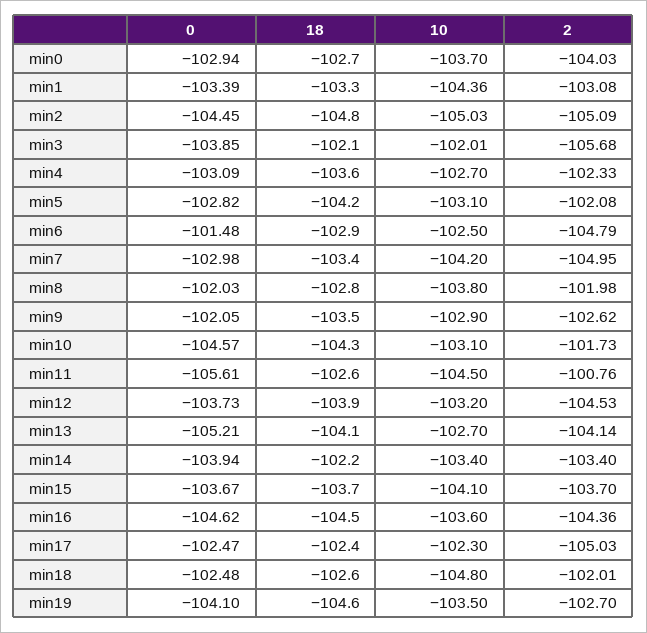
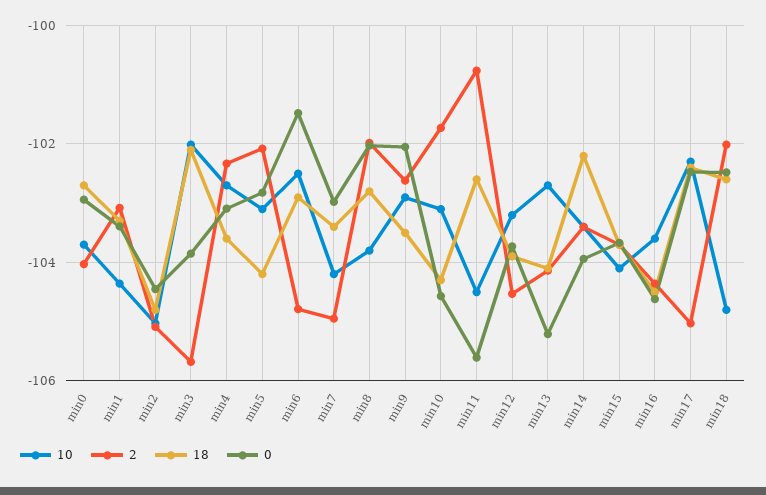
0, min19: -104.1 -> none
18, min19: -104.6 -> none
10, min19: -103.5 -> none
2, min19: -102.7 -> none

